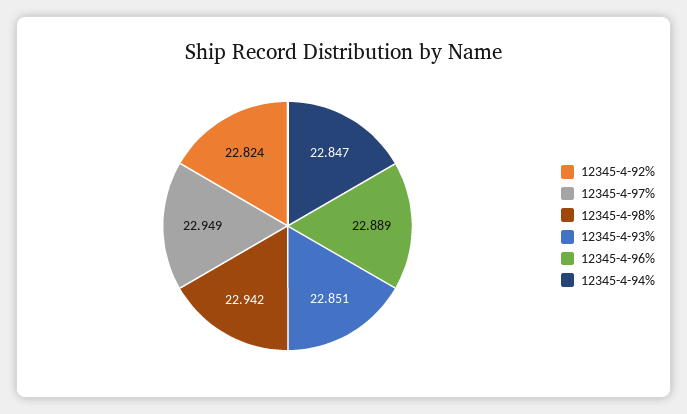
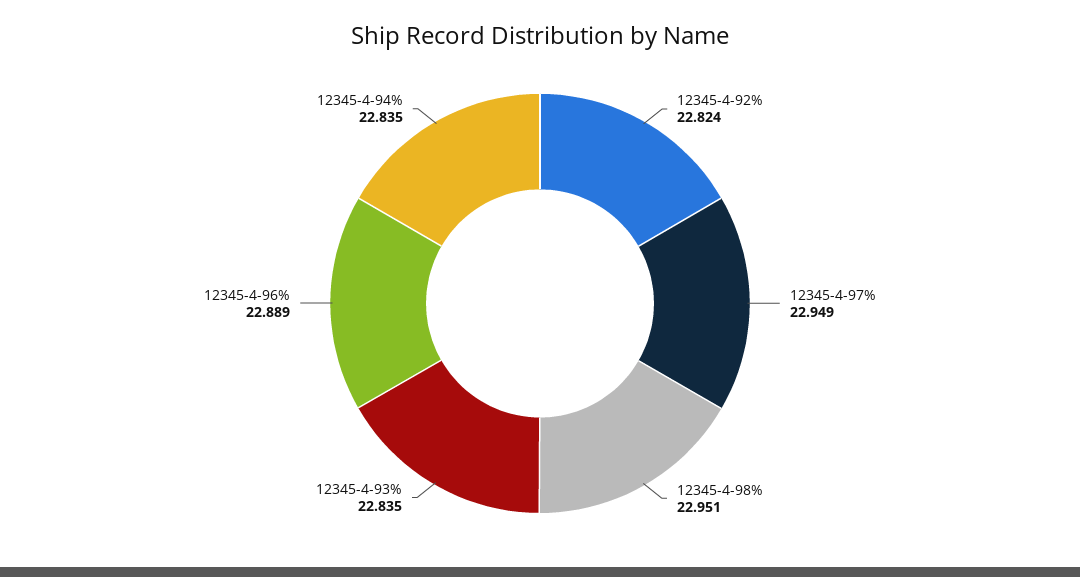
12345-4-98%: 22.942 -> 22.951
12345-4-93%: 22.851 -> 22.835
12345-4-94%: 22.847 -> 22.835

